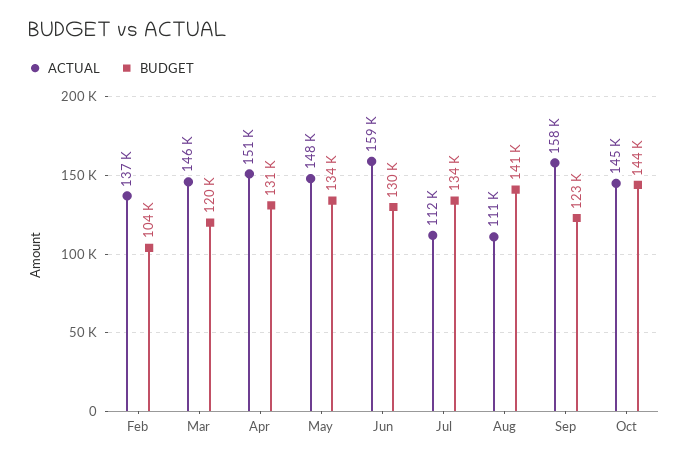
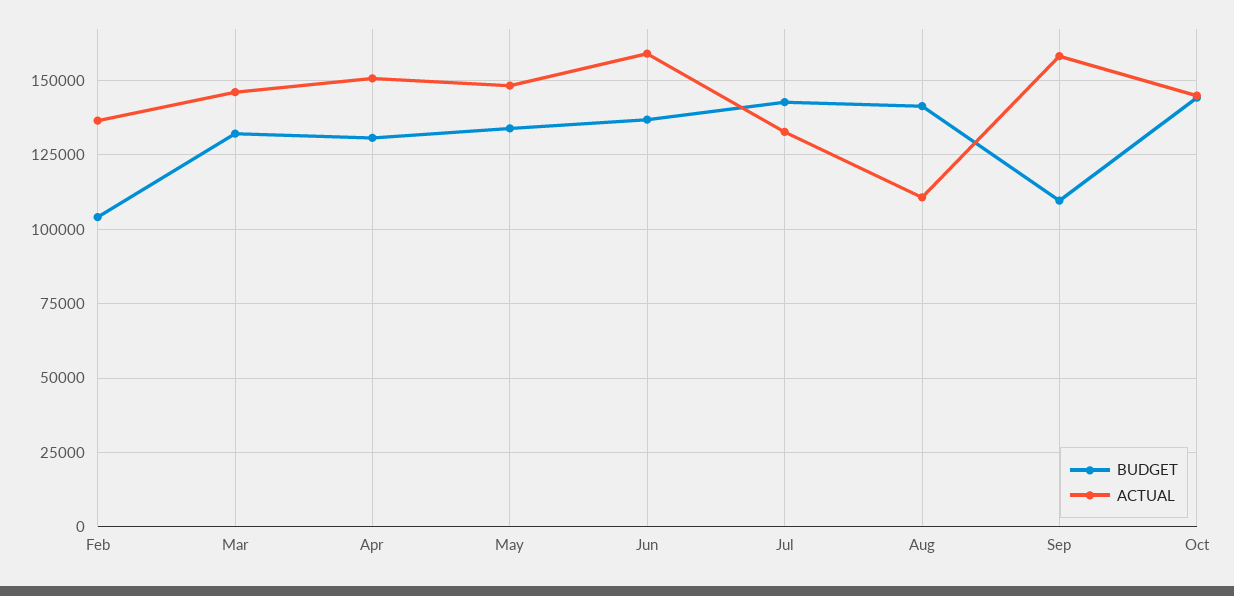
BUDGET, Mar: 120000 -> 132500
BUDGET, Jun: 130000 -> 137500
ACTUAL, Jul: 112000 -> 132500
BUDGET, Jul: 134000 -> 142500
BUDGET, Sep: 123000 -> 110000

